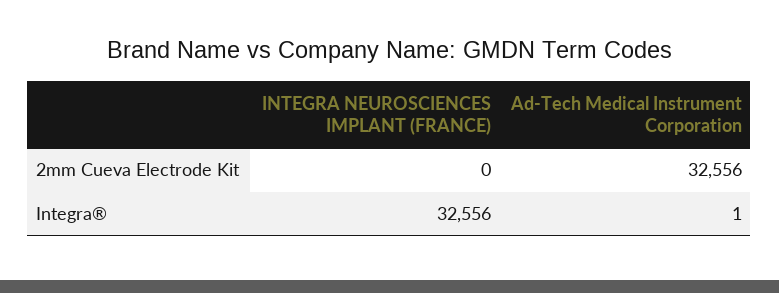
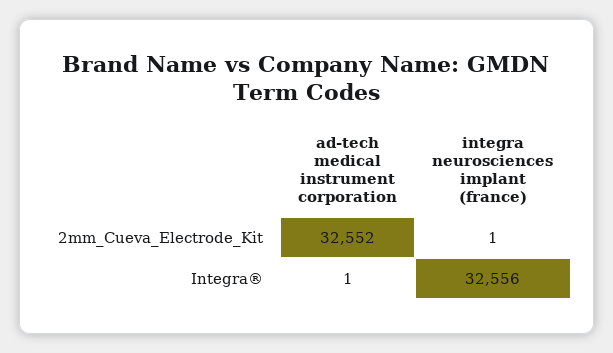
INTEGRA NEUROSCIENCES IMPLANT (FRANCE), 2mm Cueva Electrode Kit: 0 -> 1
Ad-Tech Medical Instrument Corporation, 2mm Cueva Electrode Kit: 32556 -> 32552

